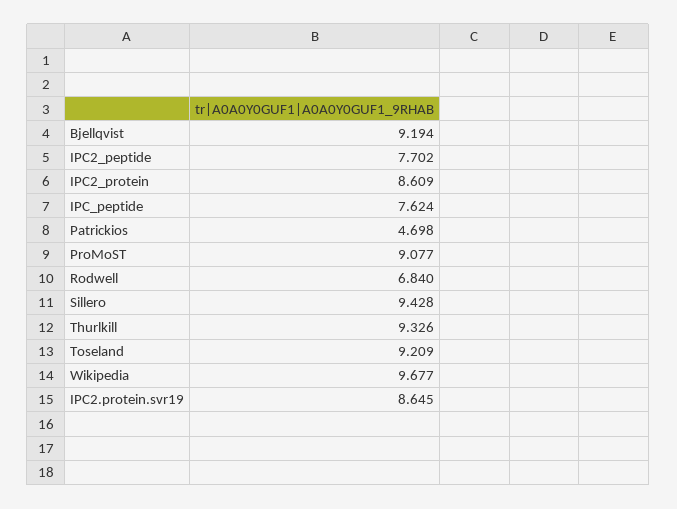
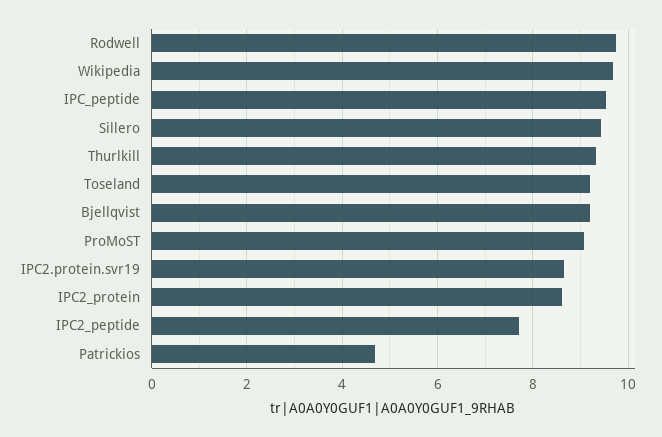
IPC_peptide: 7.624 -> 9.6
Rodwell: 6.84 -> 9.8

